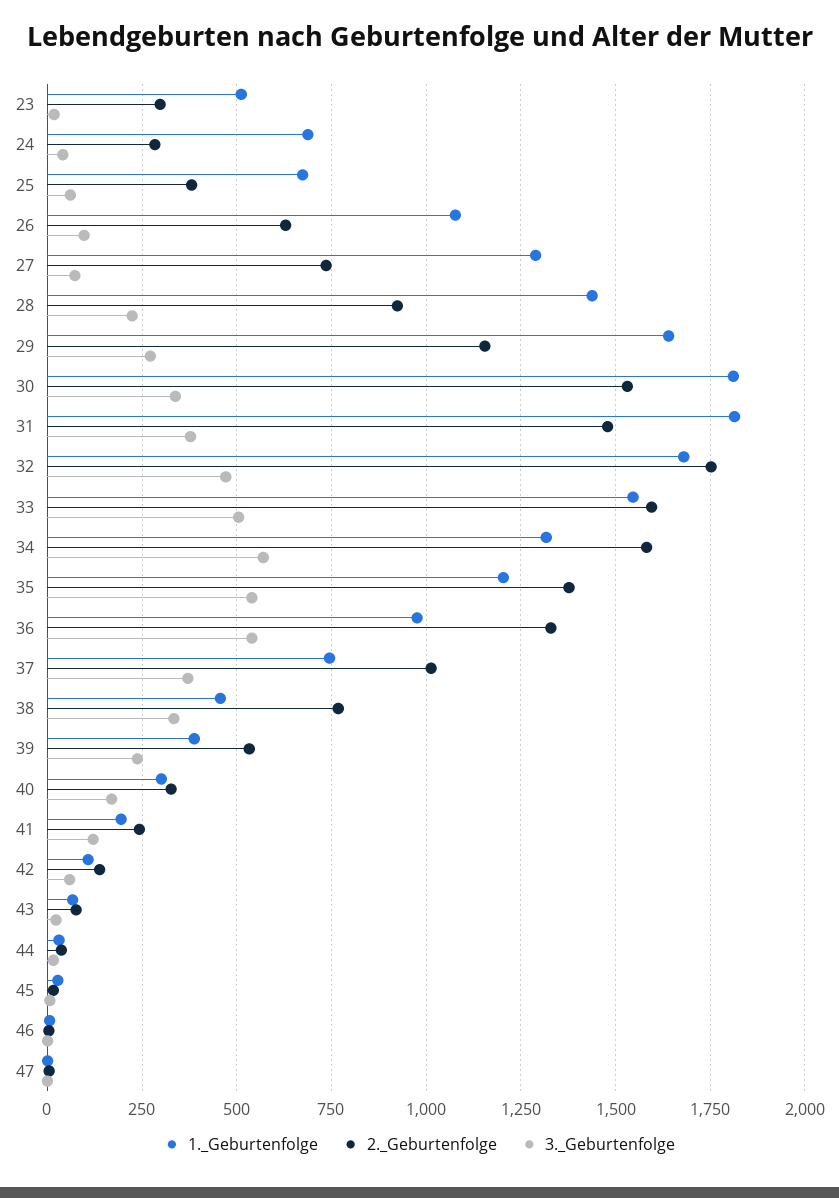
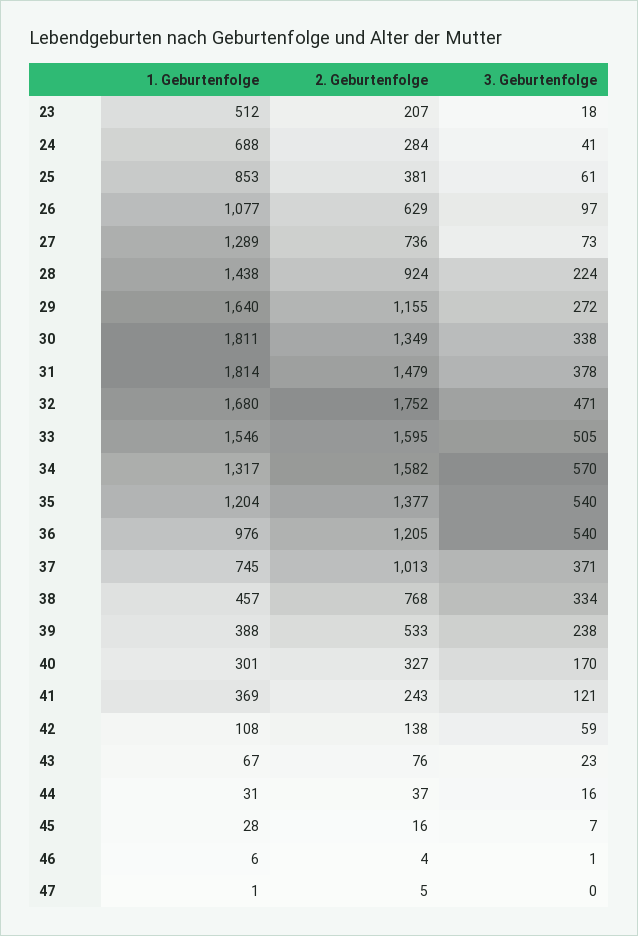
2._Geburtenfolge, 23: 300 -> 207
1._Geburtenfolge, 25: 675 -> 853
2._Geburtenfolge, 30: 1525 -> 1349
2._Geburtenfolge, 36: 1325 -> 1205
1._Geburtenfolge, 41: 200 -> 369

